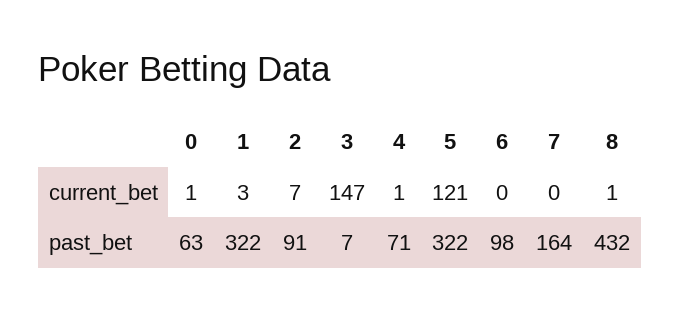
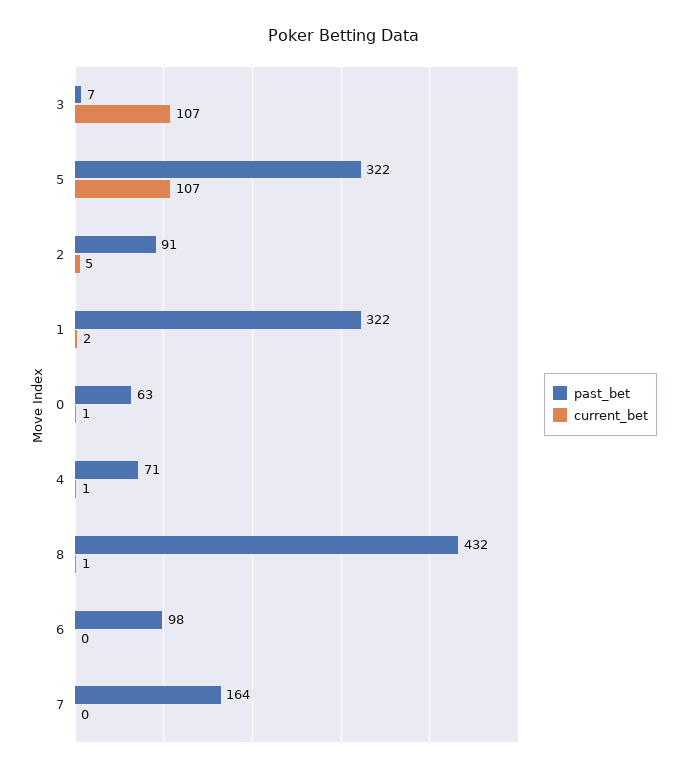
current_bet, 1: 3 -> 2
current_bet, 2: 7 -> 5
current_bet, 3: 147 -> 107
current_bet, 5: 121 -> 107

